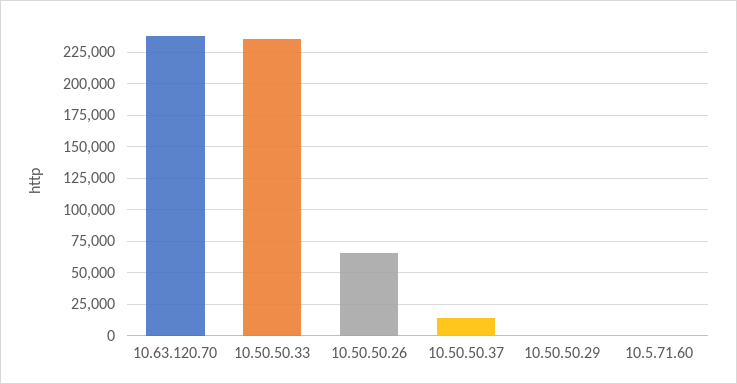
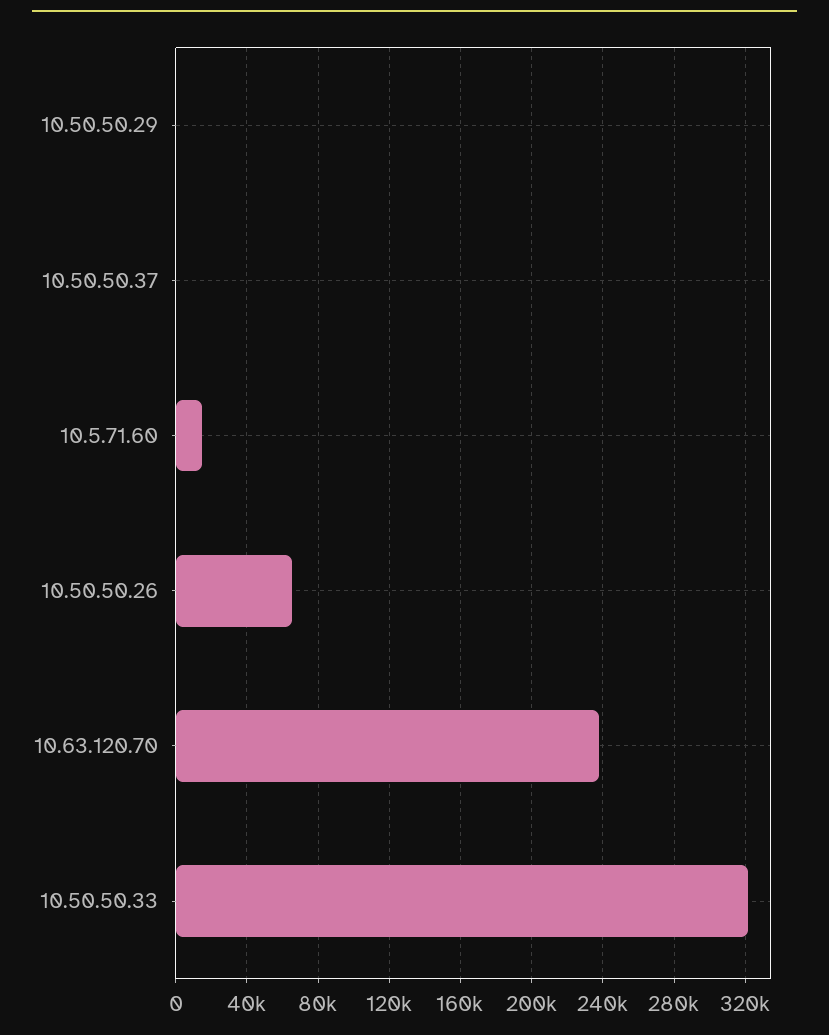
10.50.50.33: 235000 -> 320000
10.50.50.37: 15000 -> 0
10.5.71.60: 0 -> 15000

